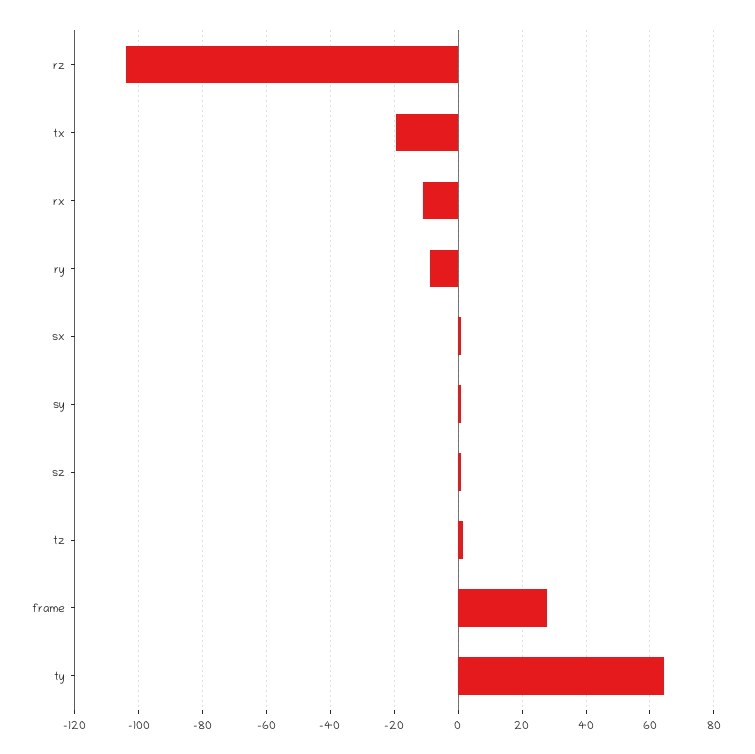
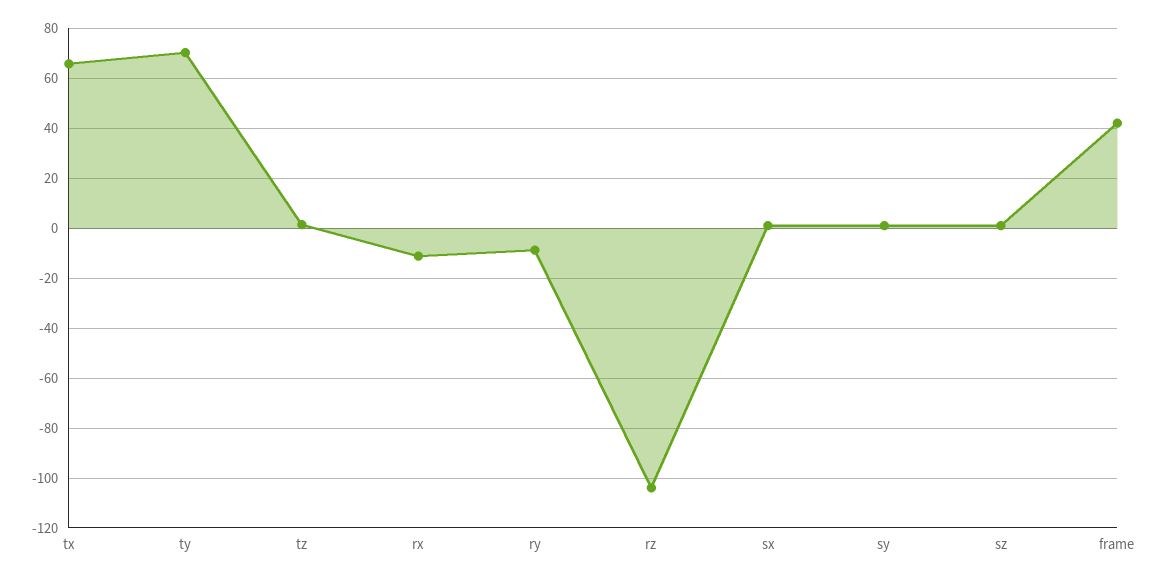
tx: -20 -> 65
frame: 28 -> 42.5
ty: 64 -> 70

